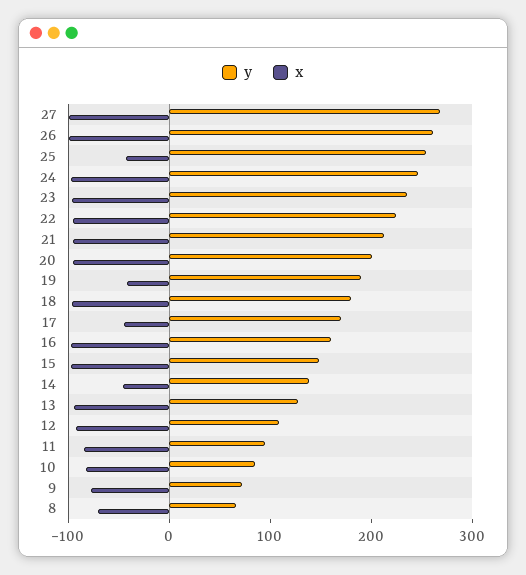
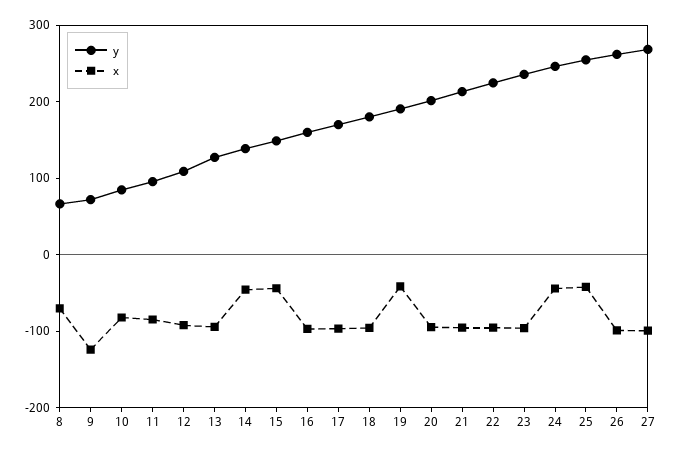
x, 24: -100 -> -40
x, 17: -40 -> -100
x, 15: -100 -> -40
x, 9: -80 -> -120

